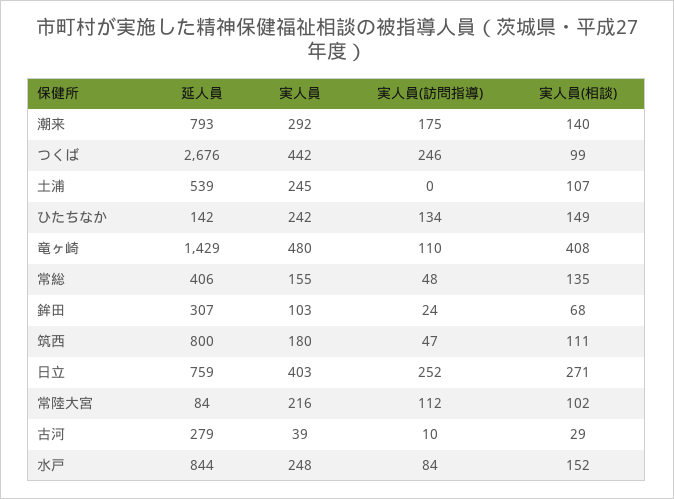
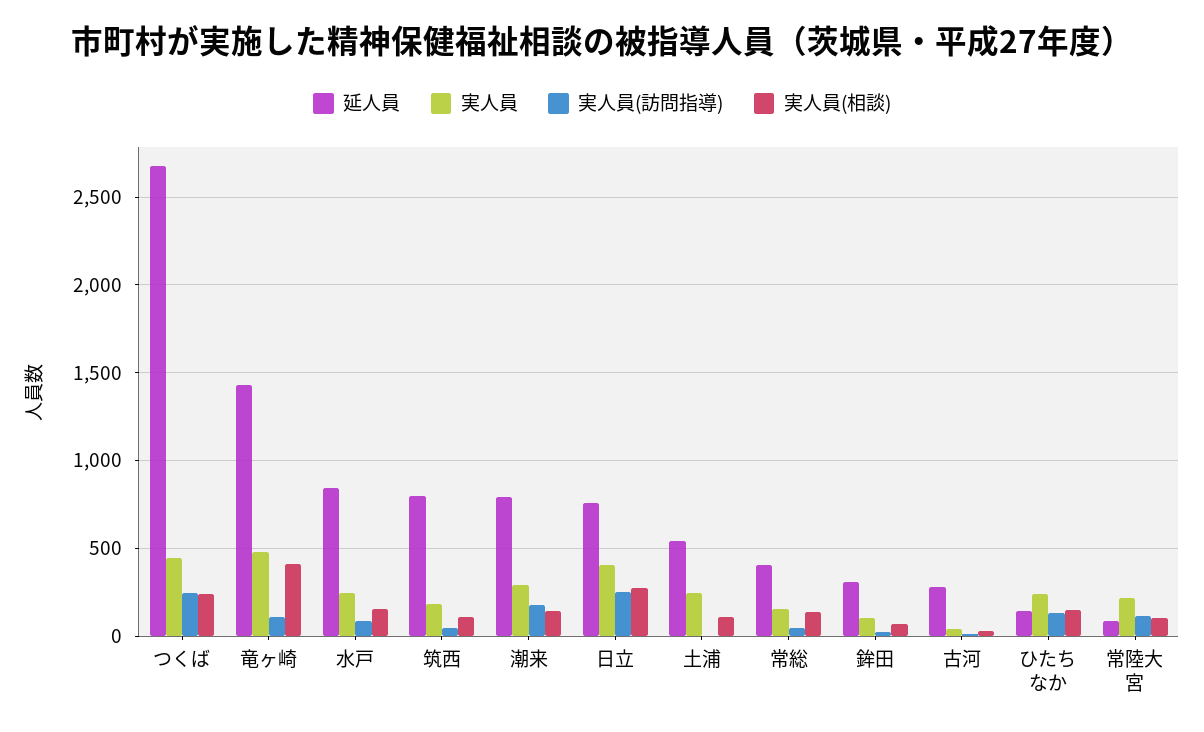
実人員(相談), つくば: 99 -> 250

